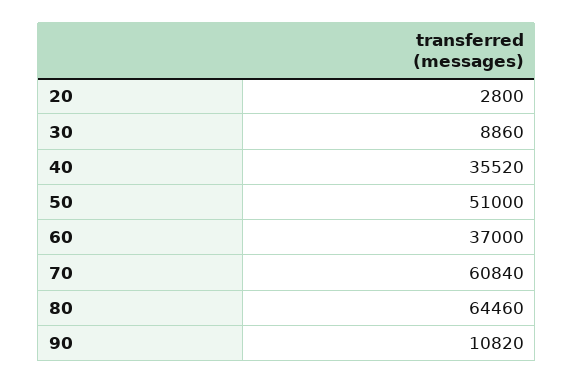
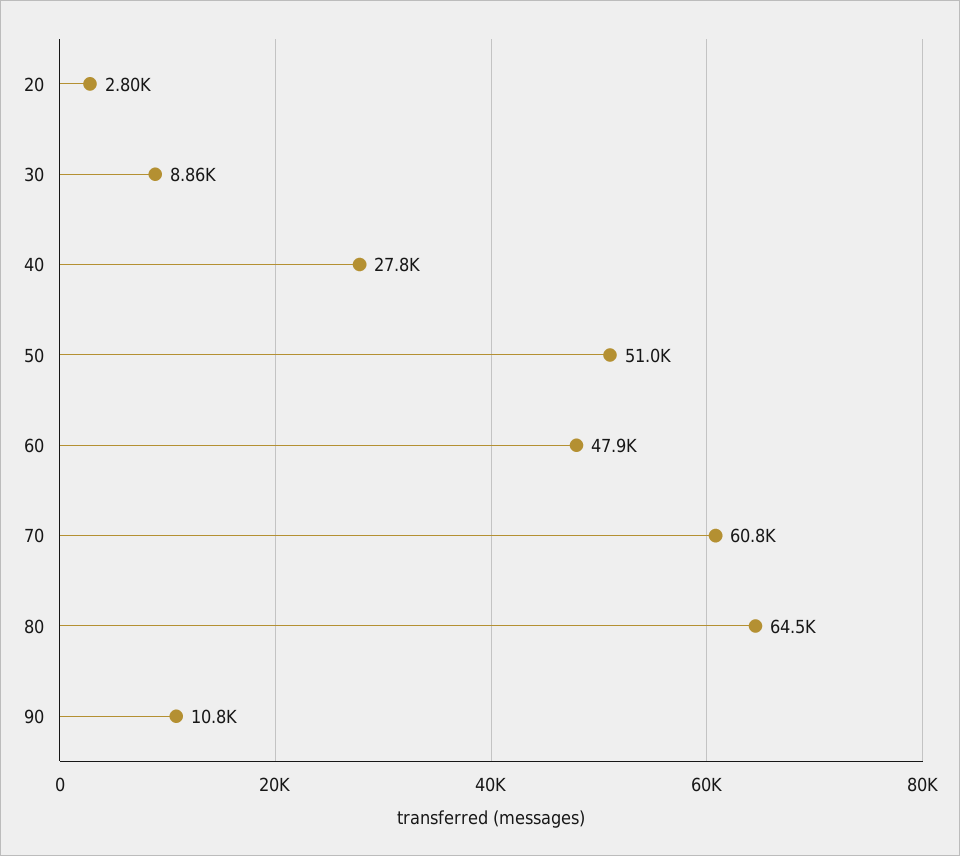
40: 35520 -> 27800
60: 37000 -> 47900

